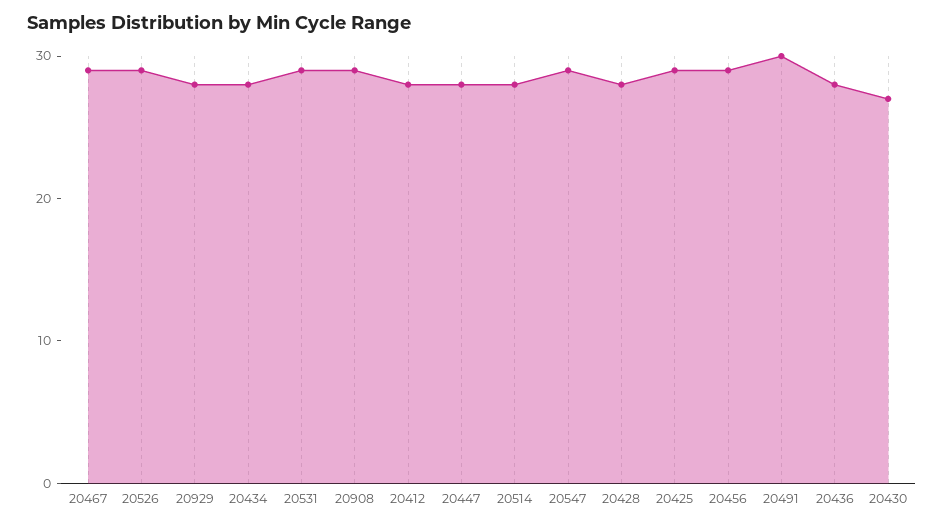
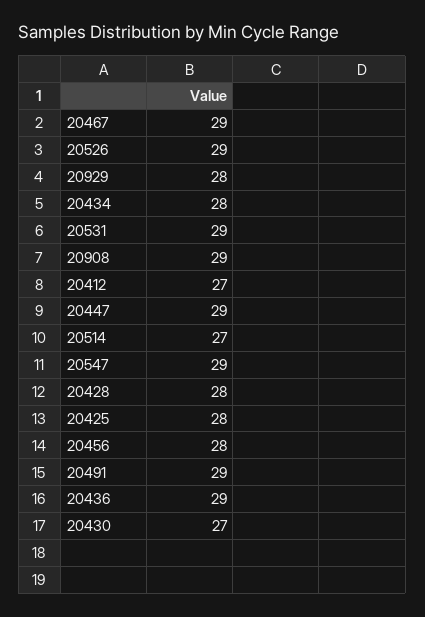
20412: 28 -> 27
20447: 28 -> 29
20514: 28 -> 27
20425: 29 -> 28
20456: 29 -> 28
20491: 30 -> 29
20436: 28 -> 29

